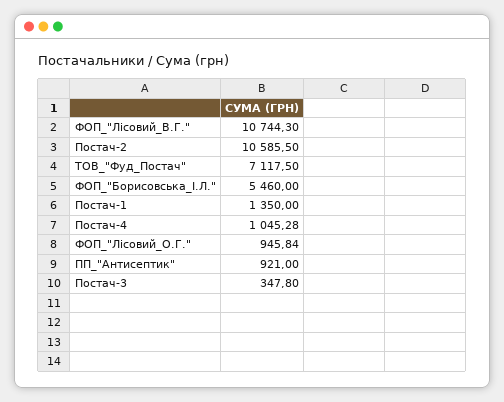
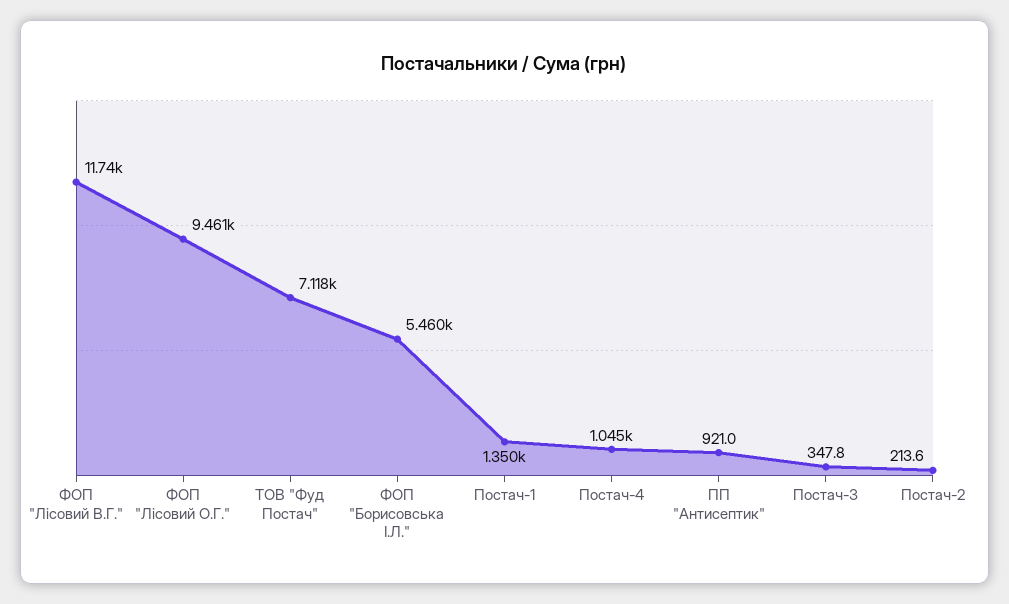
ФОП_"Лісовий_В.Г.": 10744.3 -> 11740
Постач-2: 10585.5 -> 213.6
ФОП_"Лісовий_О.Г.": 945.84 -> 9461

